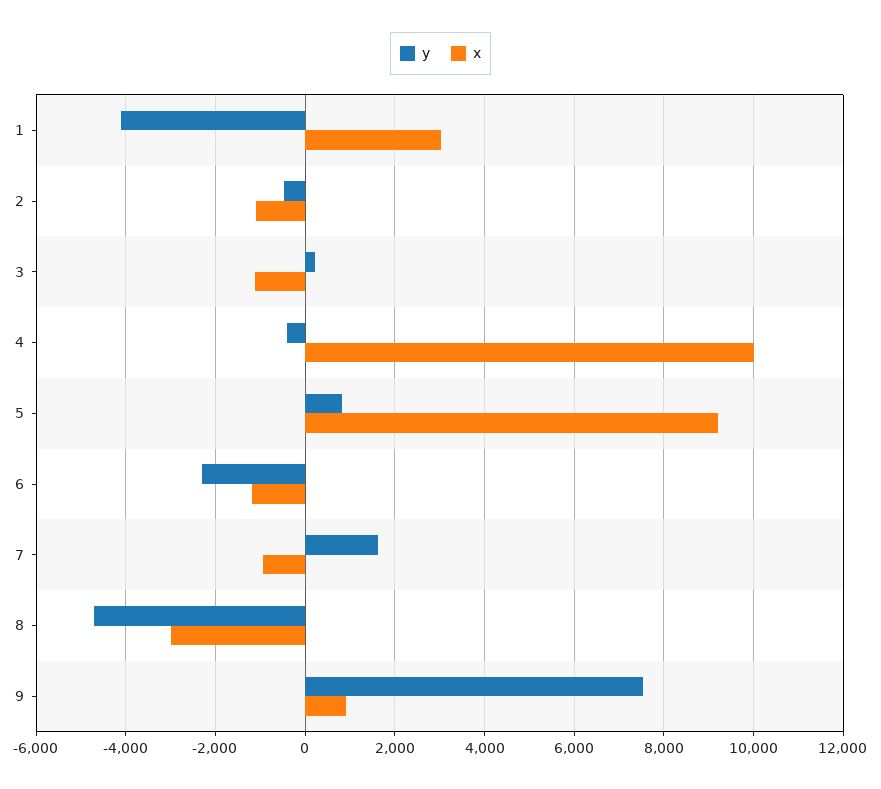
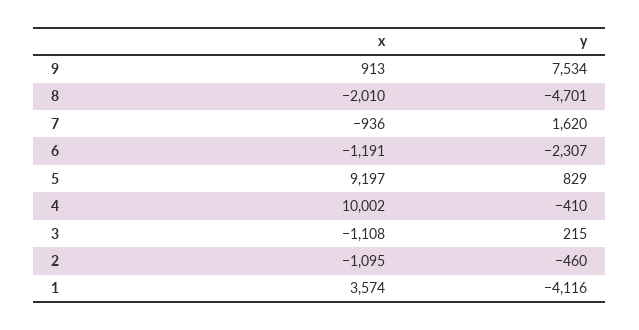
x, 1: 3000 -> 3574
x, 8: -3000 -> -2010

